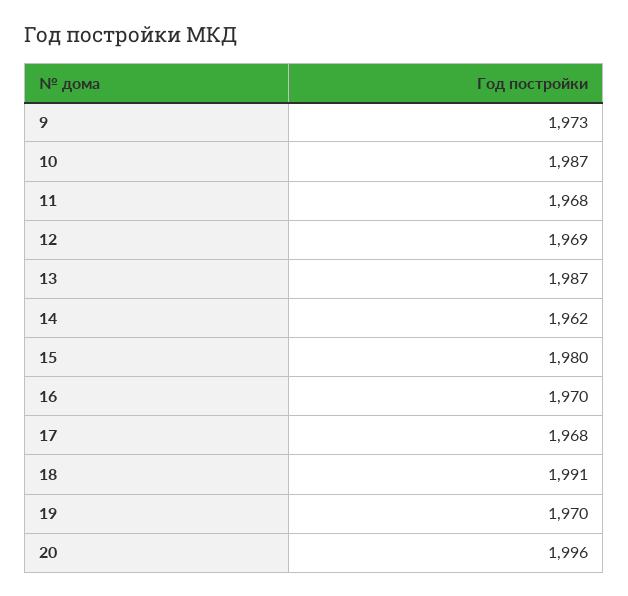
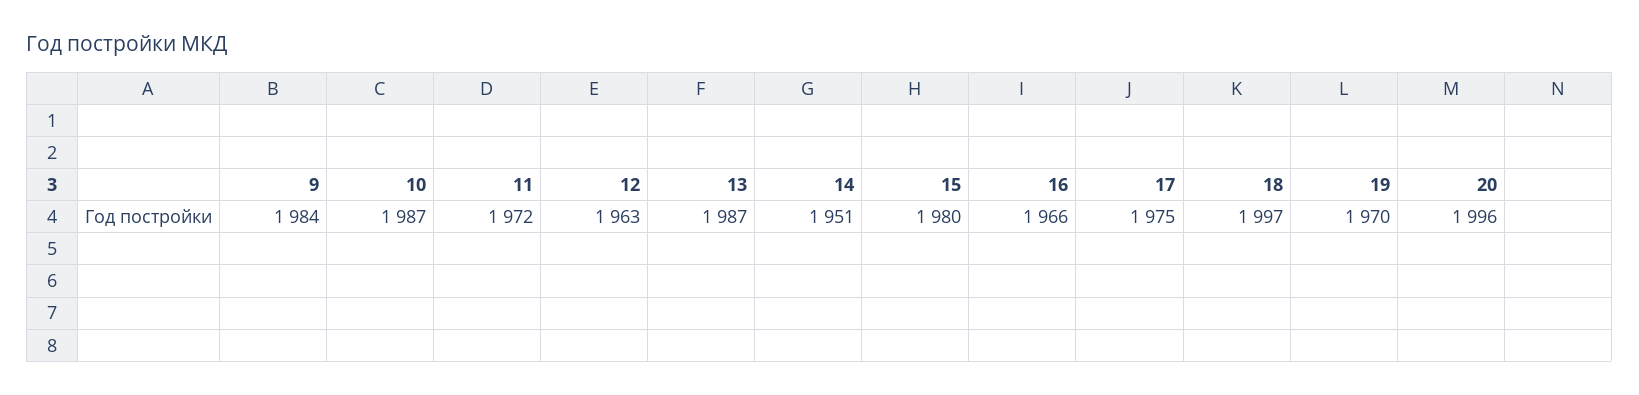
9: 1973 -> 1984
11: 1968 -> 1972
12: 1969 -> 1963
14: 1962 -> 1951
16: 1970 -> 1966
17: 1968 -> 1975
18: 1991 -> 1997

